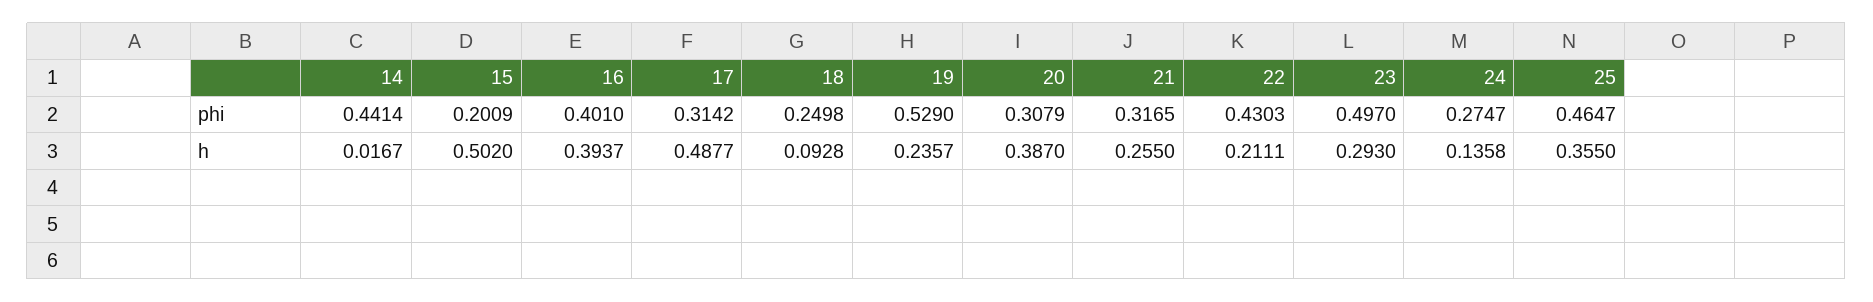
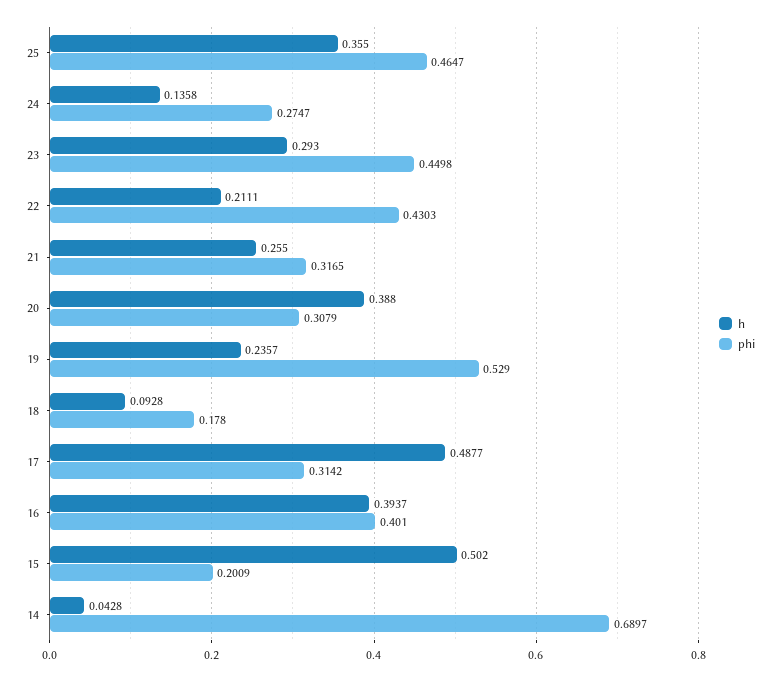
phi, 14: 0.4414 -> 0.6897
phi, 18: 0.2498 -> 0.178
phi, 23: 0.497 -> 0.4498
h, 14: 0.0167 -> 0.0428
h, 20: 0.387 -> 0.388

